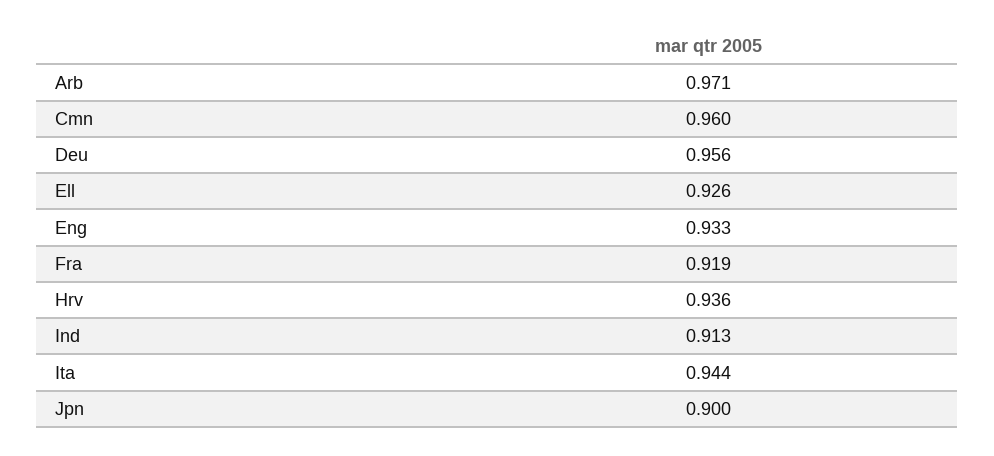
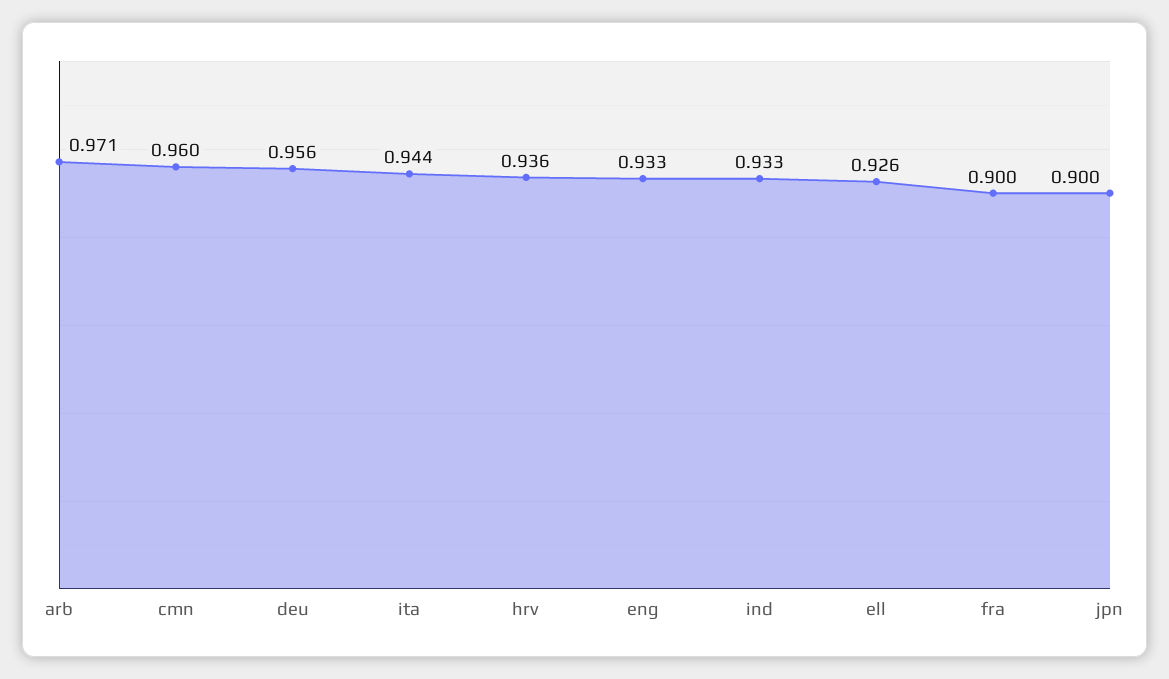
Fra: 0.919 -> 0.9
Ind: 0.913 -> 0.933

